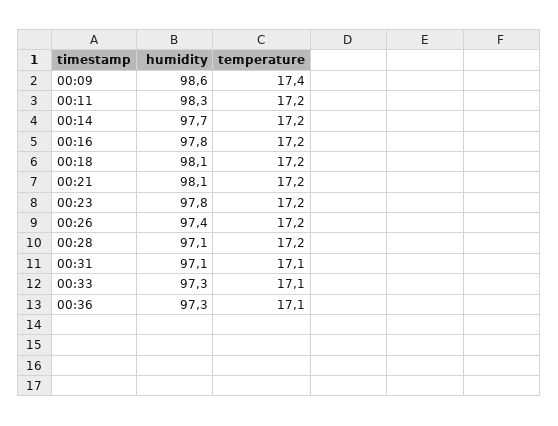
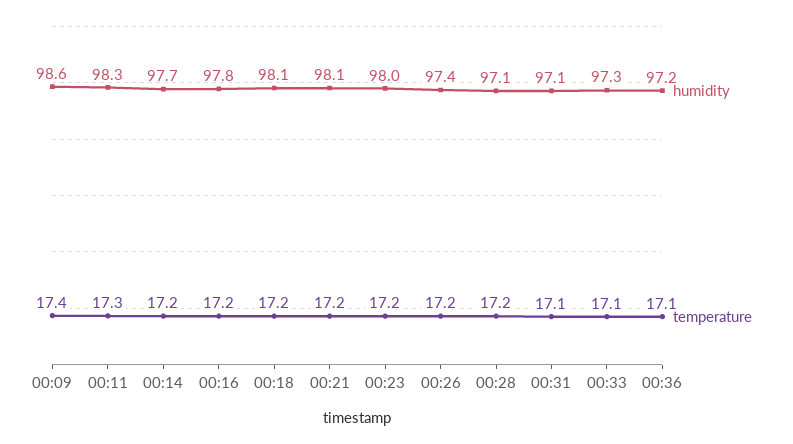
temperature, 00:11: 17.2 -> 17.3
humidity, 00:23: 97.8 -> 98
humidity, 00:36: 97.3 -> 97.2

